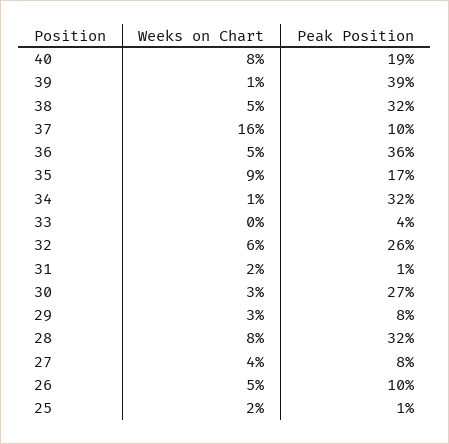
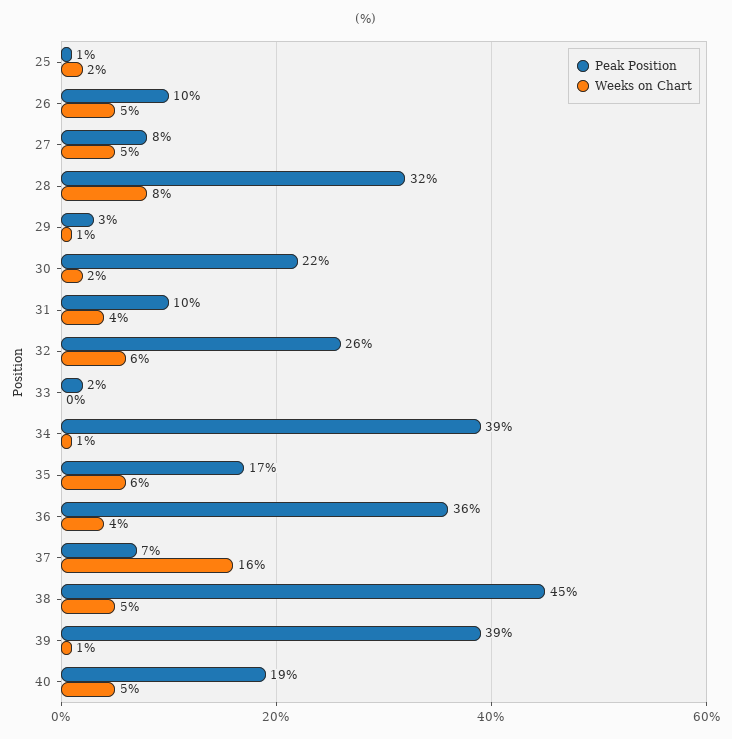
Weeks on Chart, 40: 8 -> 5
Peak Position, 38: 32 -> 45
Peak Position, 37: 10 -> 7
Weeks on Chart, 36: 5 -> 4
Weeks on Chart, 35: 9 -> 6
Peak Position, 34: 32 -> 39
Peak Position, 33: 4 -> 2
Weeks on Chart, 31: 2 -> 4
Peak Position, 31: 1 -> 10
Weeks on Chart, 30: 3 -> 2
Peak Position, 30: 27 -> 22
Weeks on Chart, 29: 3 -> 1
Peak Position, 29: 8 -> 3
Weeks on Chart, 27: 4 -> 5

